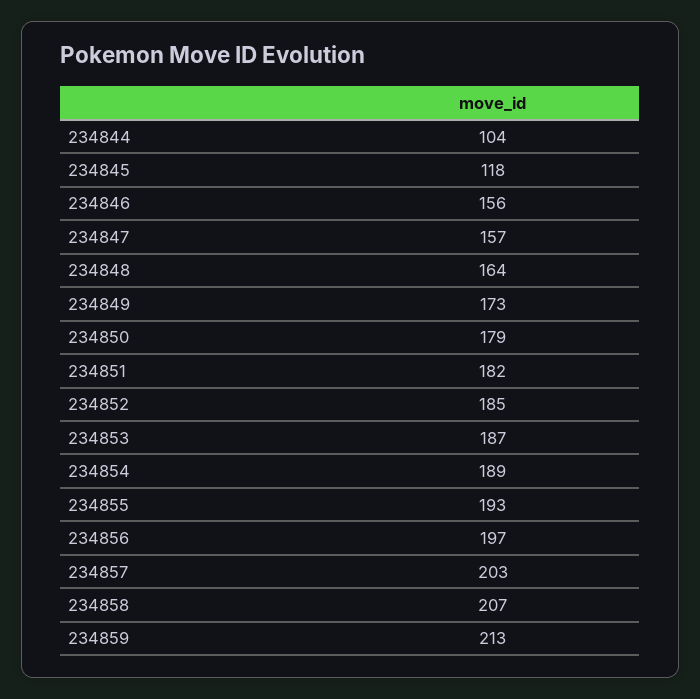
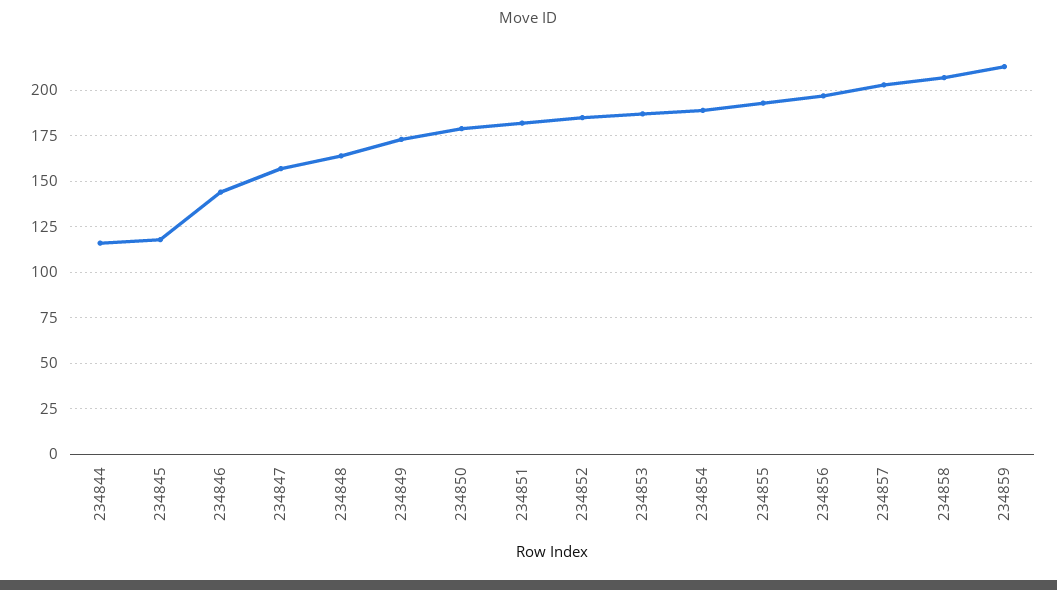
234844: 104 -> 115
234846: 156 -> 145

